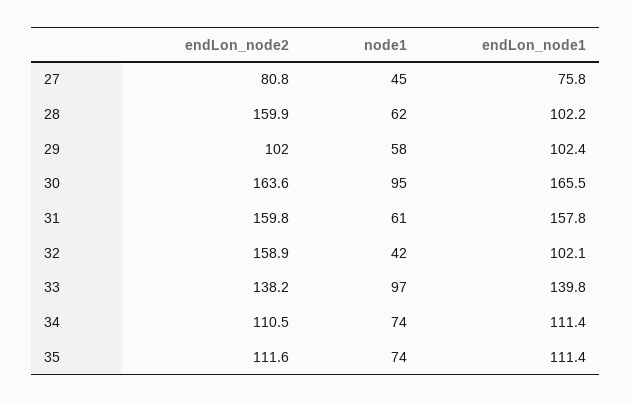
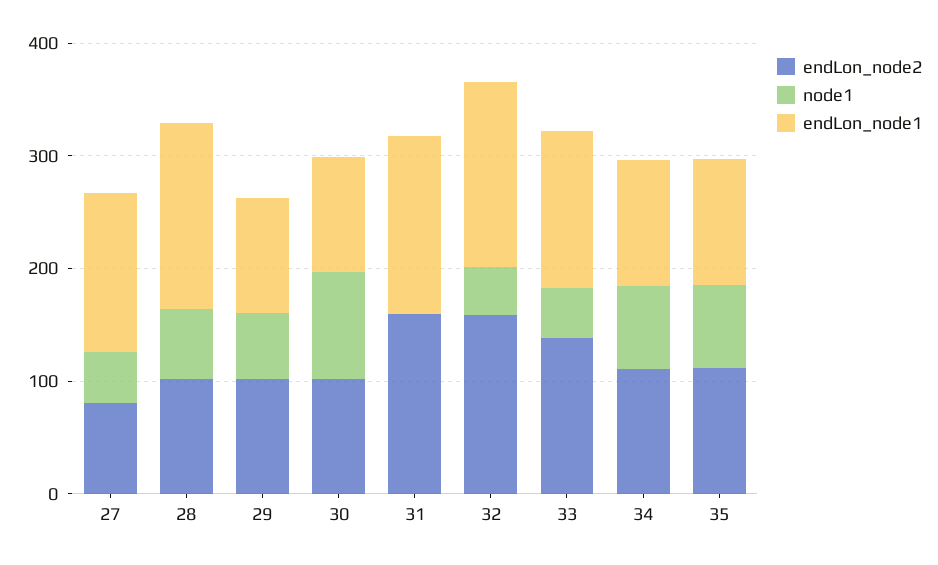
endLon_node1, 27: 75.8 -> 140
endLon_node2, 28: 159.9 -> 100
endLon_node1, 28: 102.2 -> 160
endLon_node2, 30: 163.6 -> 100
endLon_node1, 30: 165.5 -> 100
node1, 31: 61 -> 0
endLon_node1, 32: 102.1 -> 160
node1, 33: 97 -> 40

